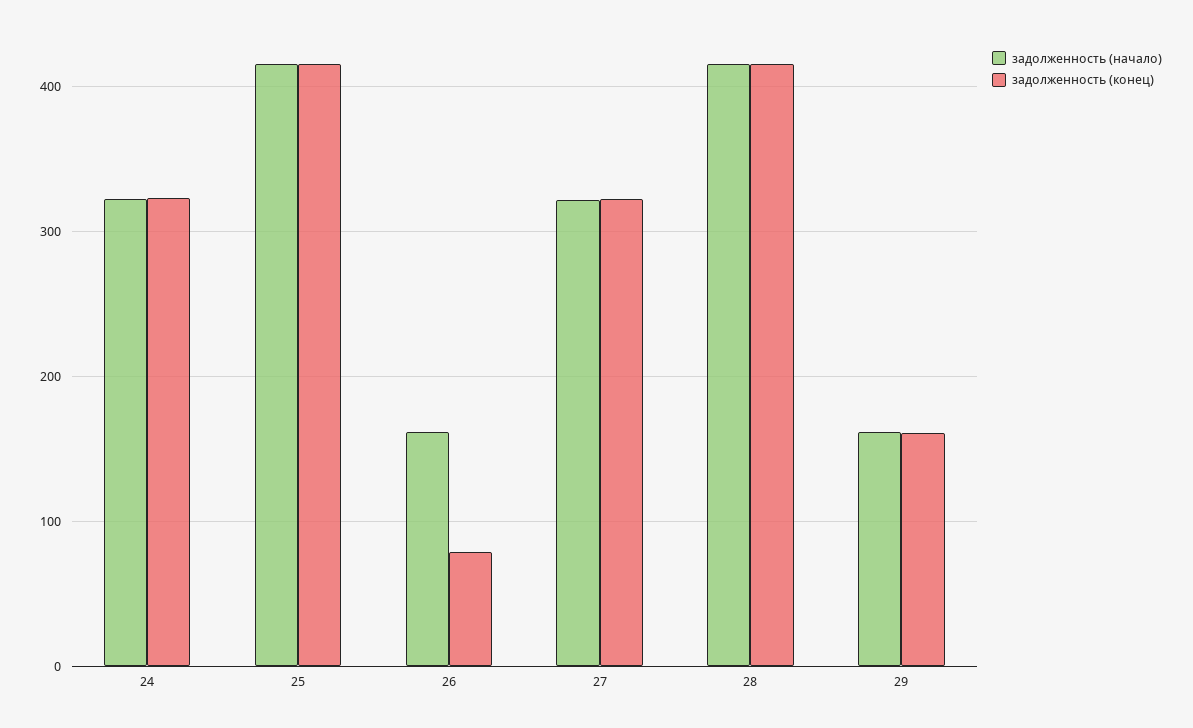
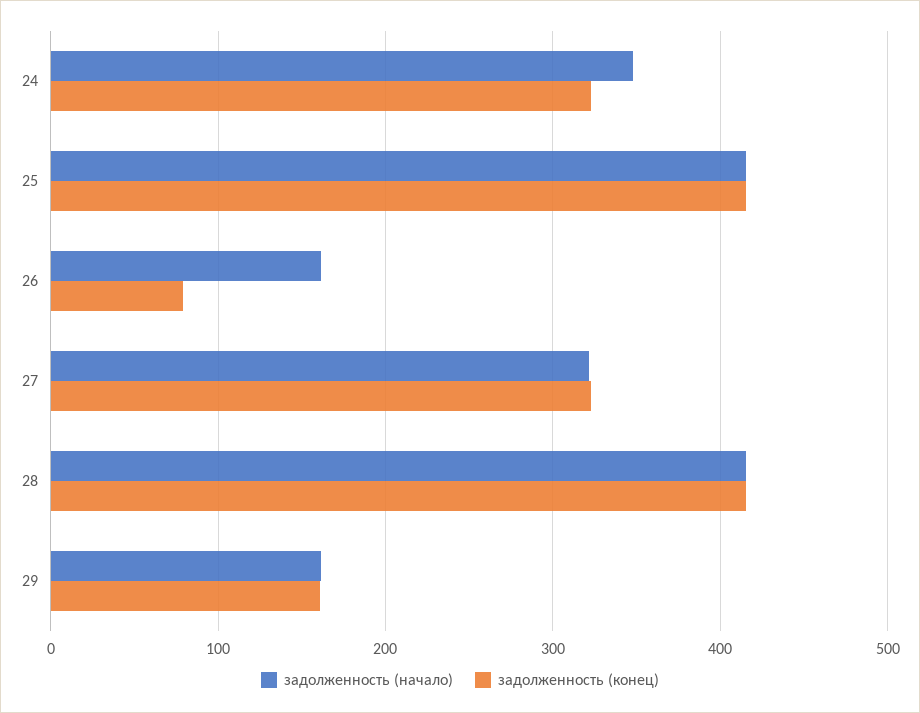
задолженность (начало), 24: 320 -> 350

